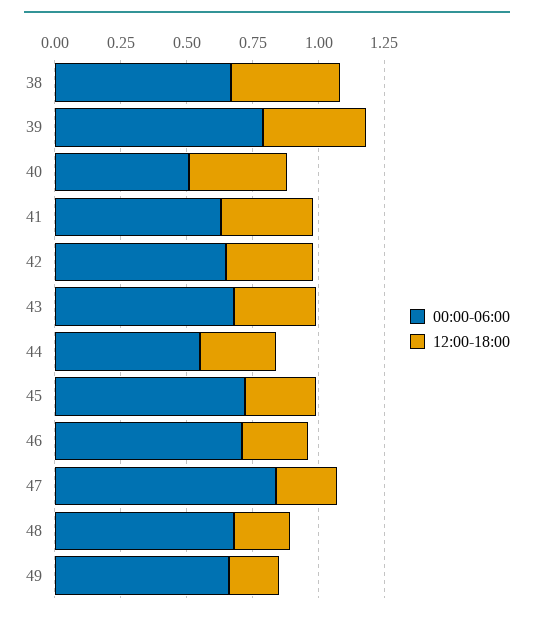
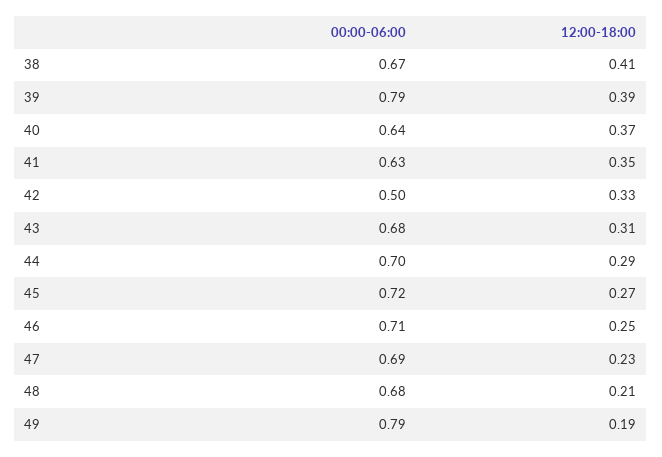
00:00-06:00, 40: 0.5 -> 0.64
00:00-06:00, 42: 0.65 -> 0.5
00:00-06:00, 44: 0.55 -> 0.7
00:00-06:00, 47: 0.85 -> 0.69
00:00-06:00, 49: 0.65 -> 0.79

